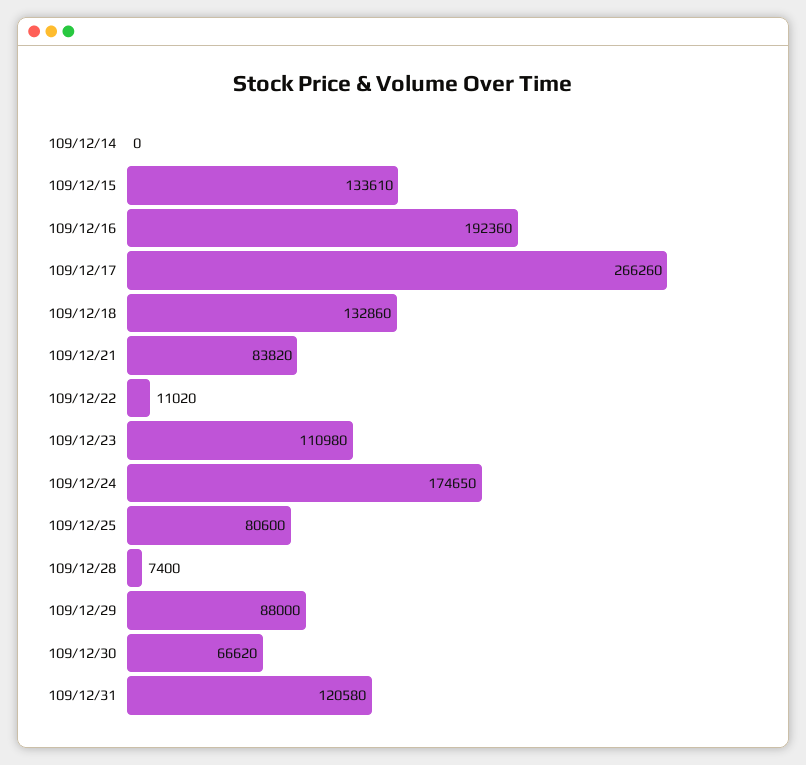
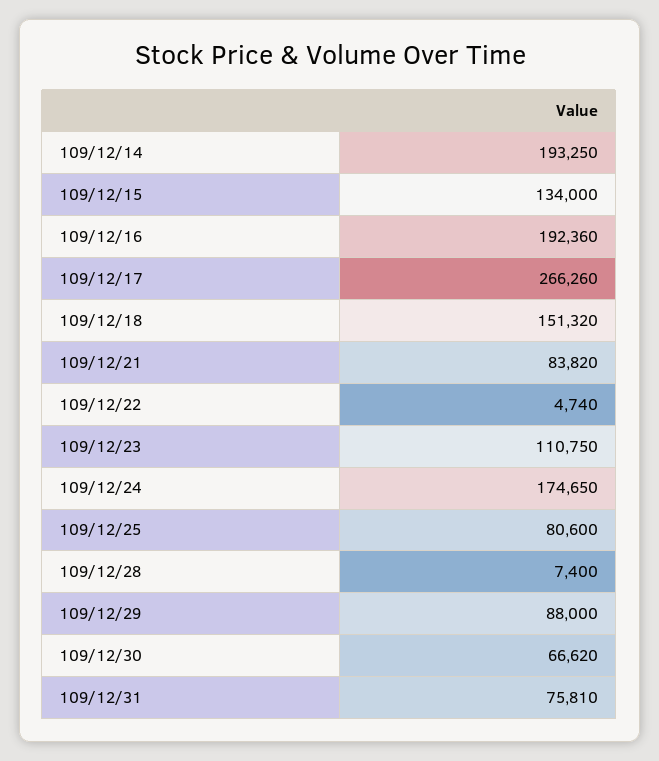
109/12/14: 0 -> 193250
109/12/15: 133610 -> 134000
109/12/18: 132860 -> 151320
109/12/22: 11020 -> 4740
109/12/23: 110980 -> 110750
109/12/31: 120580 -> 75810

